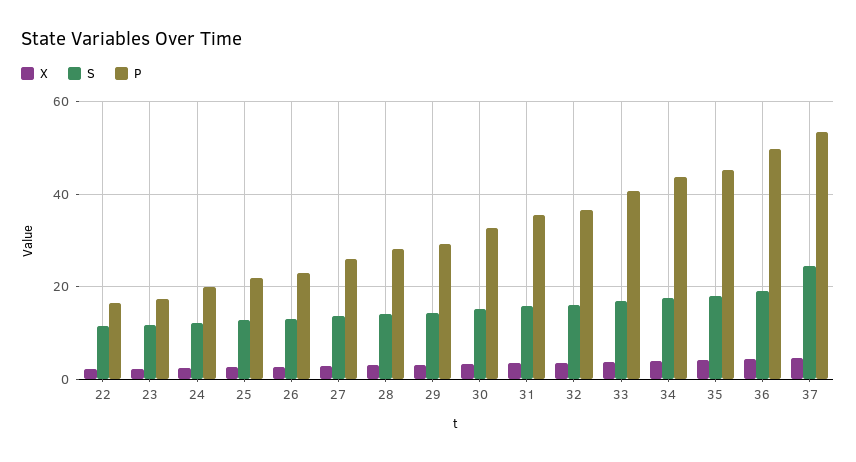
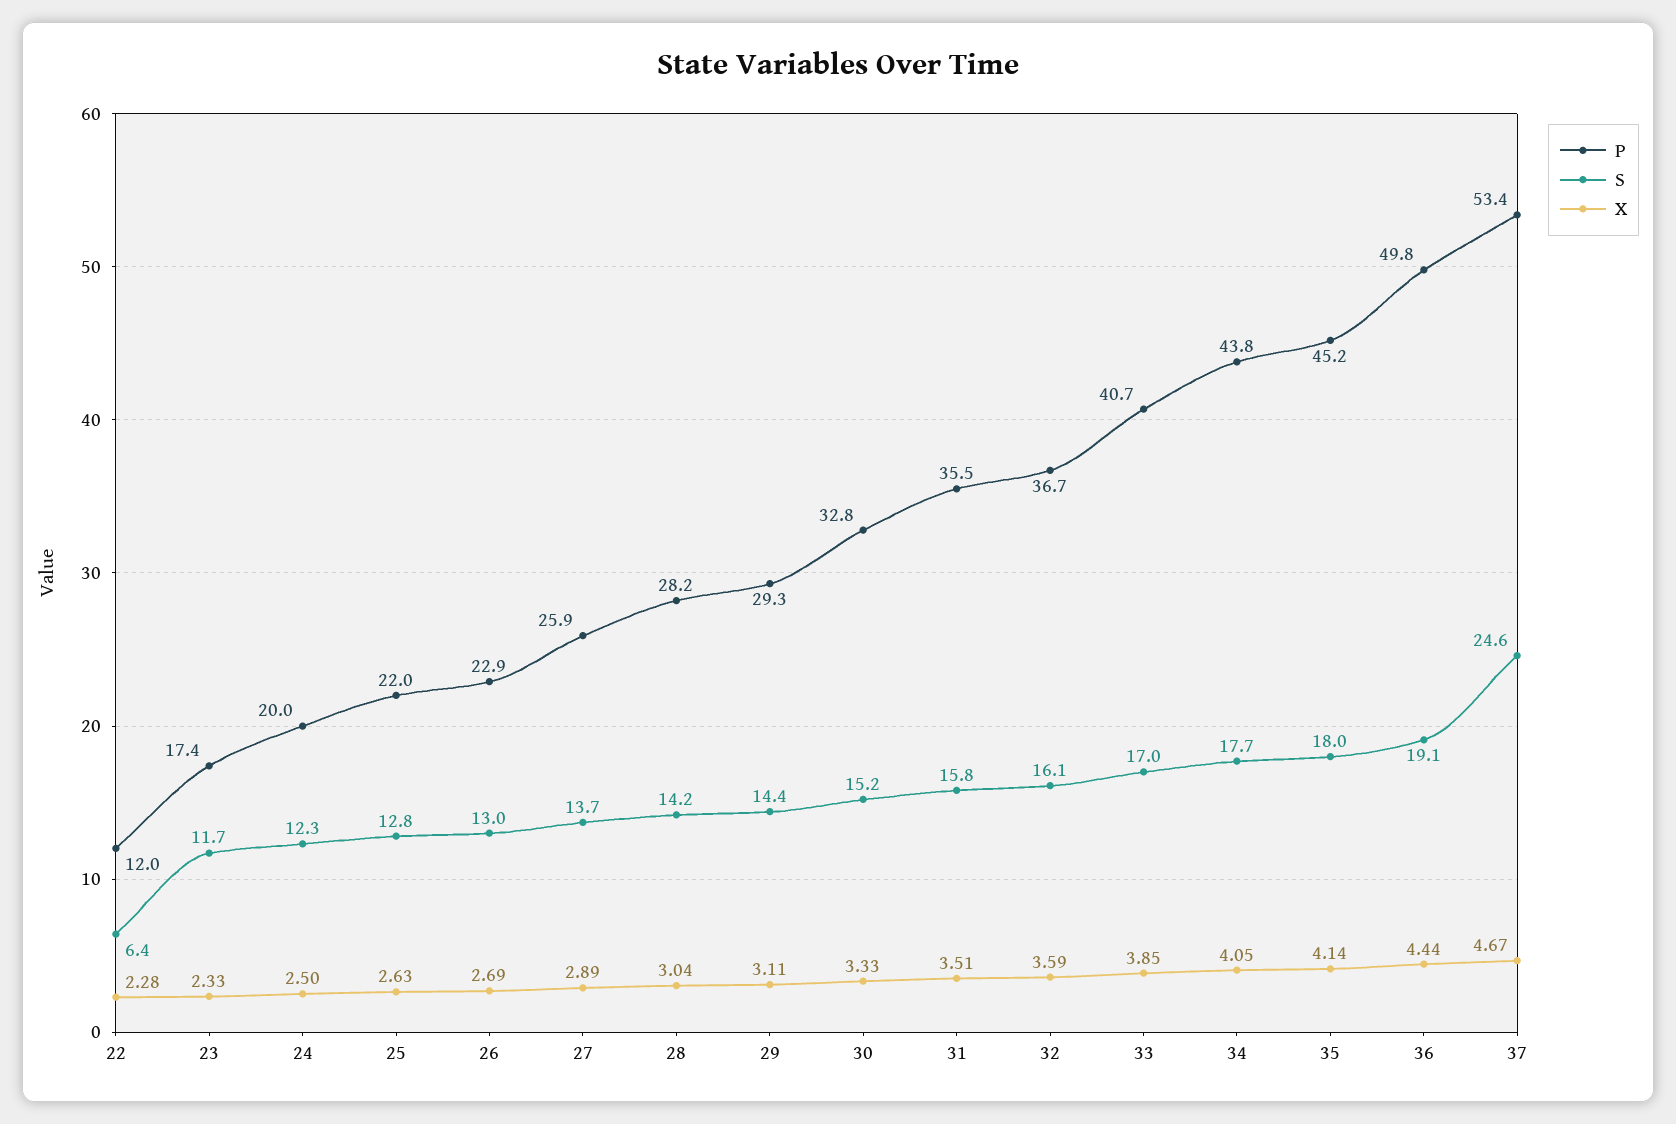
S, 22: 12 -> 6.4
P, 22: 16 -> 12

